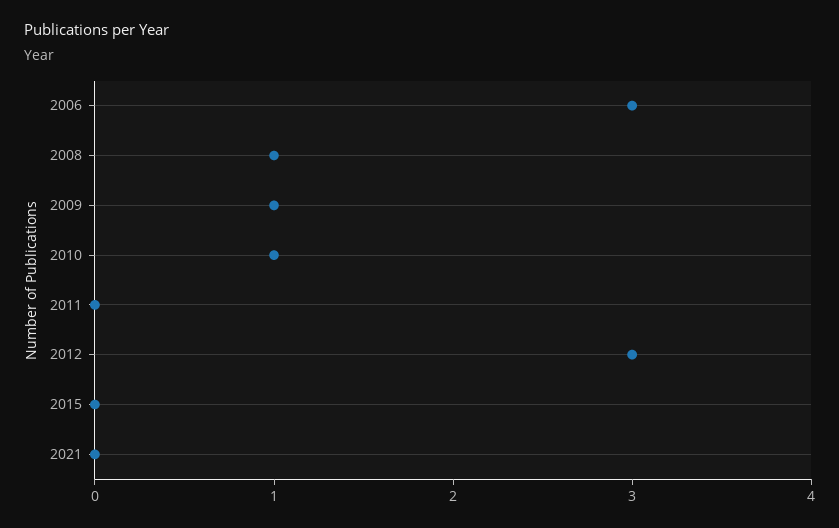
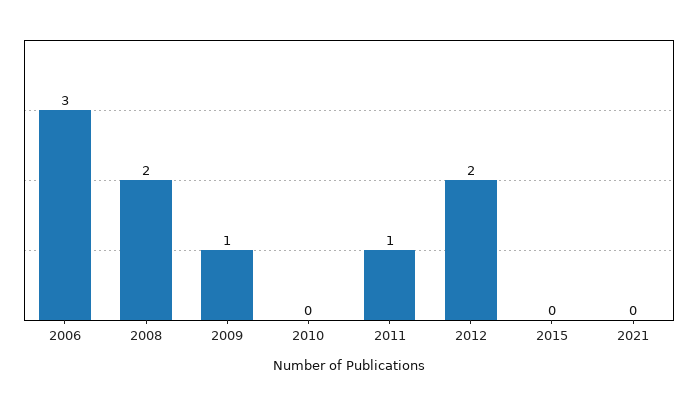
2008: 1 -> 2
2010: 1 -> 0
2011: 0 -> 1
2012: 3 -> 2

